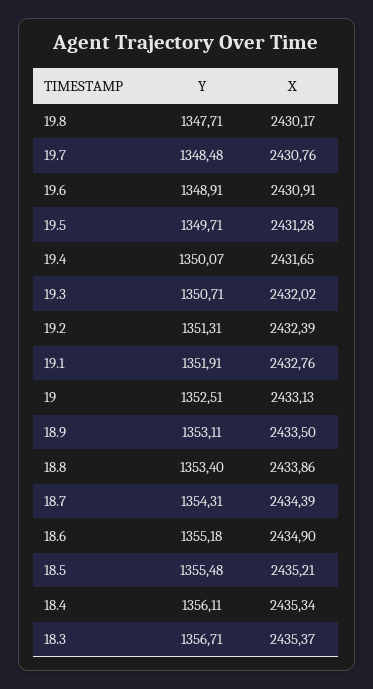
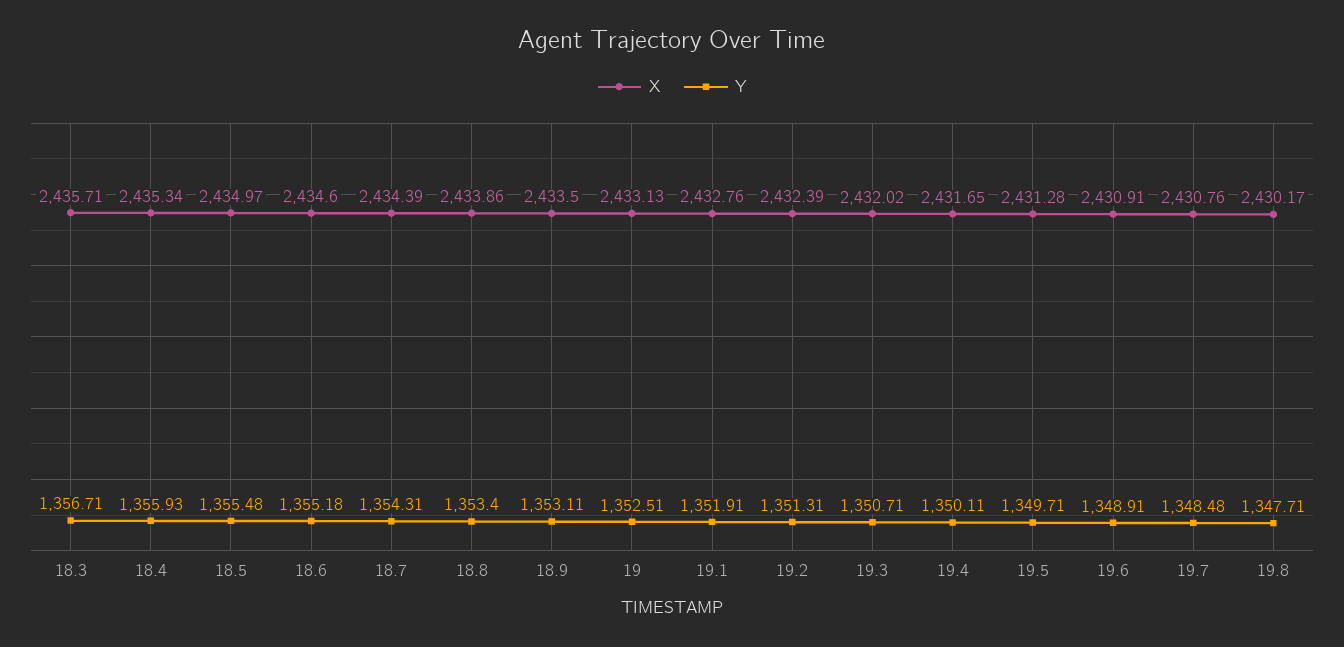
Y, 19.4: 1350.07 -> 1350.11
X, 18.6: 2434.9 -> 2434.6
X, 18.5: 2435.21 -> 2434.97
Y, 18.4: 1356.11 -> 1355.93
X, 18.3: 2435.37 -> 2435.71

